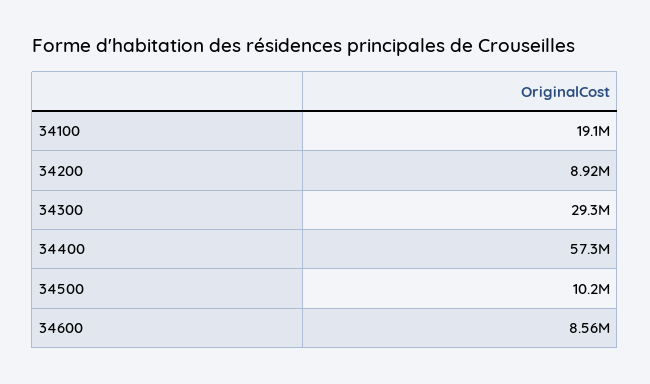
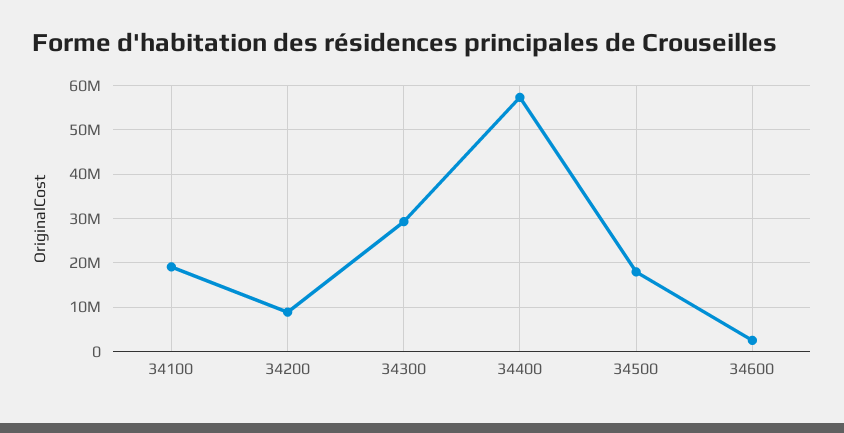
34500: 10200000 -> 18000000
34600: 8560000 -> 2000000

